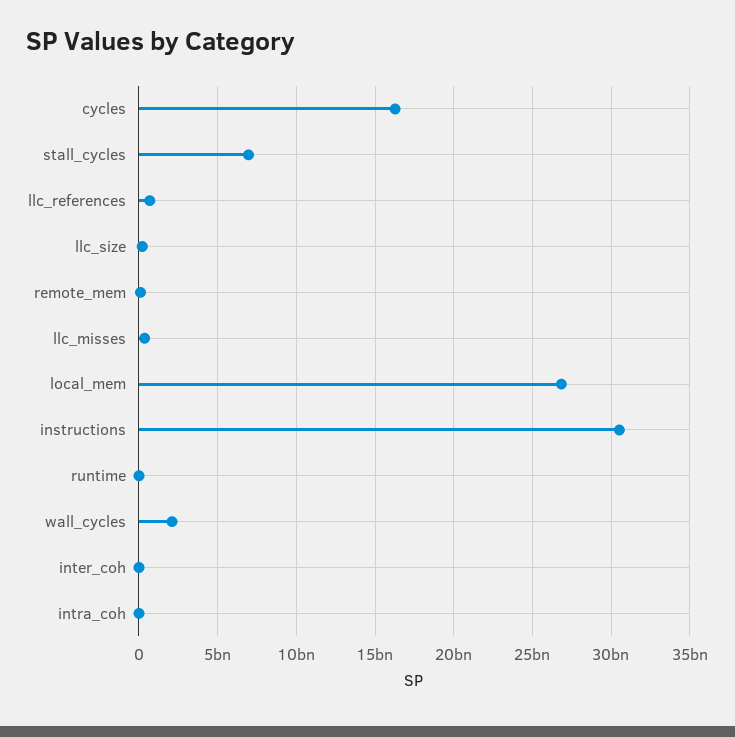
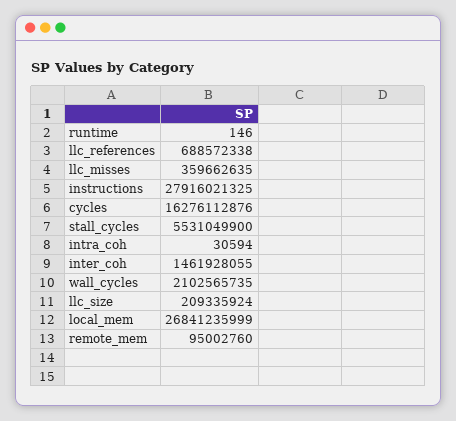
stall_cycles: 7000000000 -> 5531049900
instructions: 30500000000 -> 27916021325
inter_coh: 0 -> 1461928055

